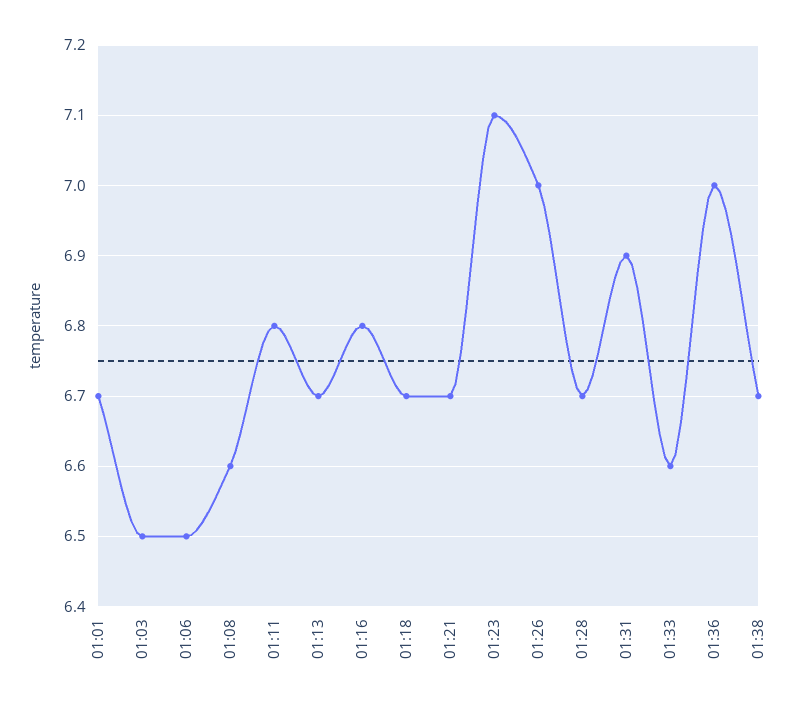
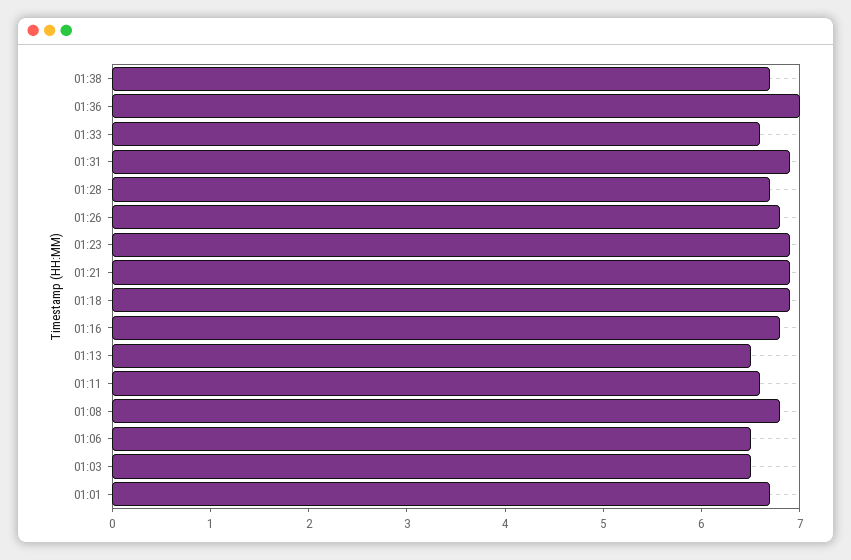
01:08: 6.6 -> 6.8
01:11: 6.8 -> 6.6
01:13: 6.7 -> 6.5
01:18: 6.7 -> 6.9
01:21: 6.7 -> 6.9
01:23: 7.1 -> 6.9
01:26: 7 -> 6.8

